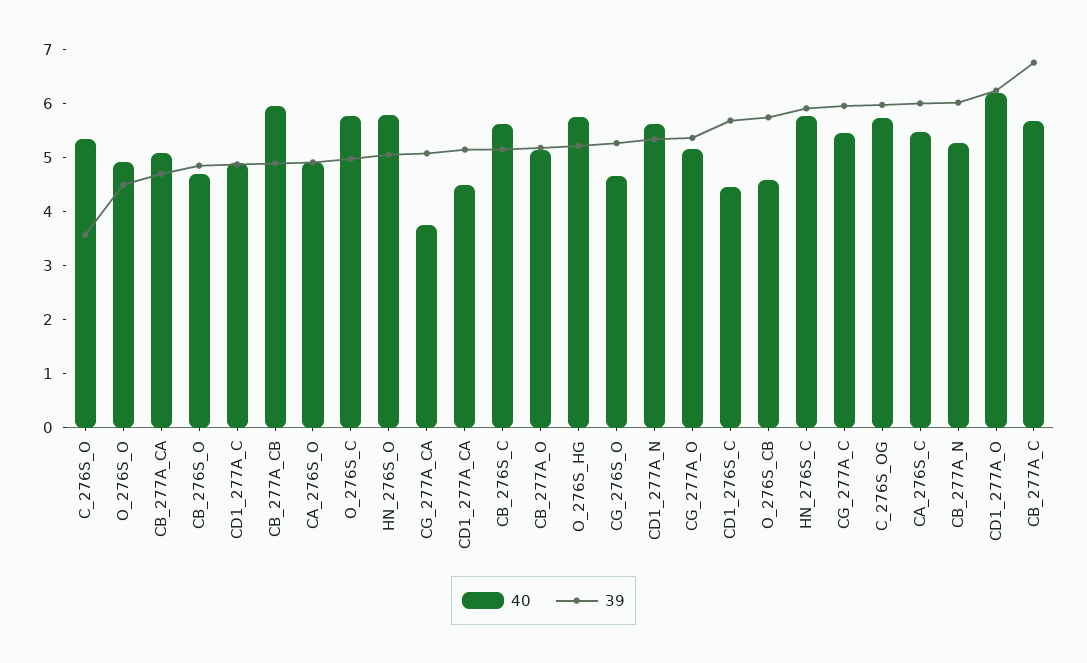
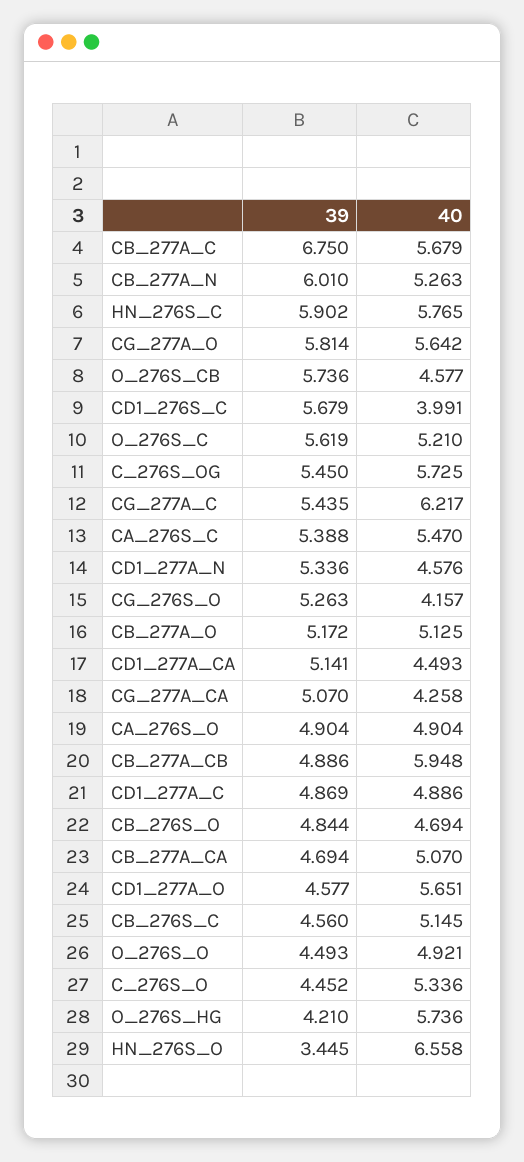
39, C_276S_O: 3.6 -> 4.452
40, O_276S_C: 5.8 -> 5.21
39, O_276S_C: 5 -> 5.619
40, HN_276S_O: 5.8 -> 6.558
39, HN_276S_O: 5 -> 3.445
40, CG_277A_CA: 3.8 -> 4.258
40, CB_276S_C: 5.6 -> 5.145
39, CB_276S_C: 5.2 -> 4.56
39, O_276S_HG: 5.2 -> 4.21
40, CG_276S_O: 4.6 -> 4.157
40, CD1_277A_N: 5.6 -> 4.576
40, CG_277A_O: 5.2 -> 5.642
39, CG_277A_O: 5.4 -> 5.814
40, CD1_276S_C: 4.4 -> 3.991
40, CG_277A_C: 5.4 -> 6.217
39, CG_277A_C: 6 -> 5.435
39, C_276S_OG: 6 -> 5.45
39, CA_276S_C: 6 -> 5.388
40, CD1_277A_O: 6.2 -> 5.651
39, CD1_277A_O: 6.2 -> 4.577

